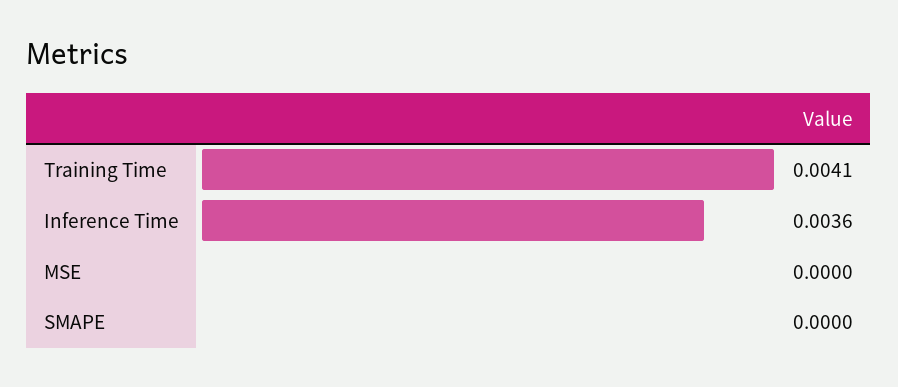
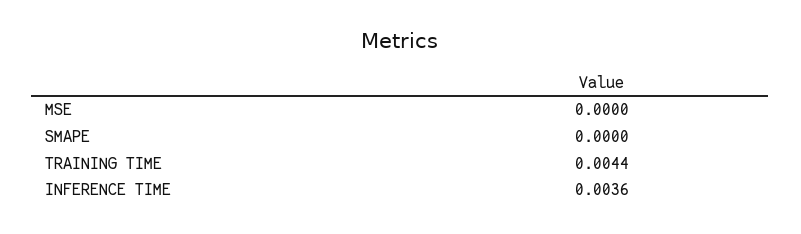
Training Time: 0.0041 -> 0.0044

